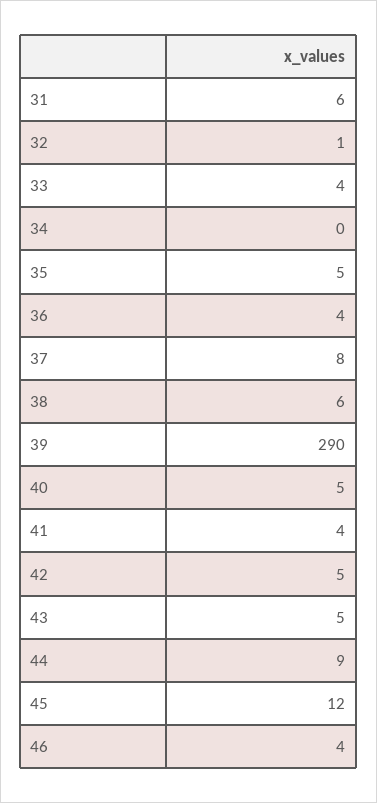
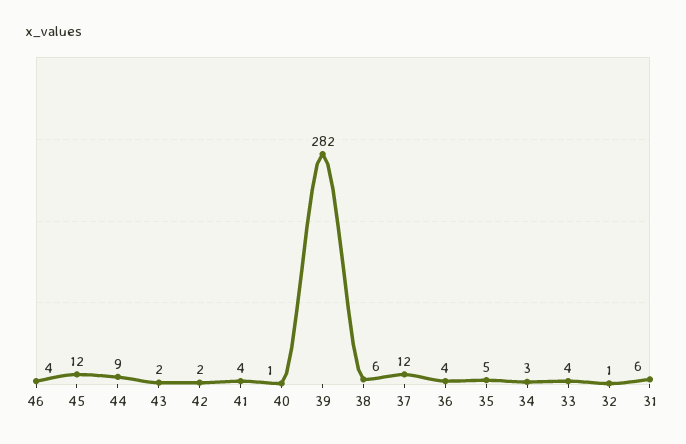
34: 0 -> 3
37: 8 -> 12
39: 290 -> 282
40: 5 -> 1
42: 5 -> 2
43: 5 -> 2

